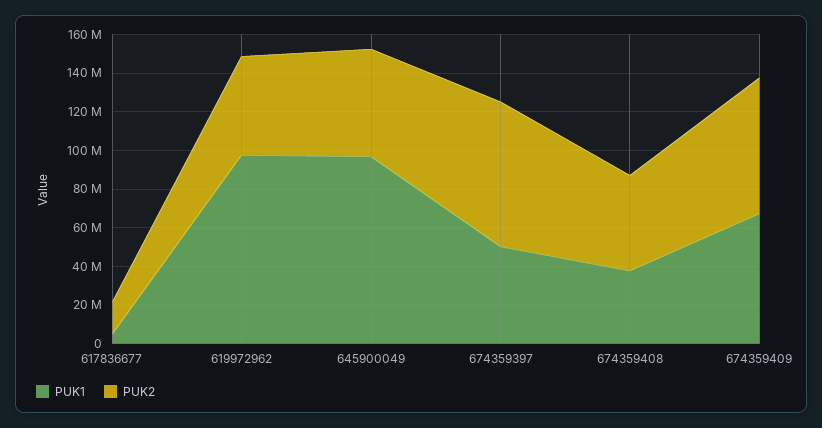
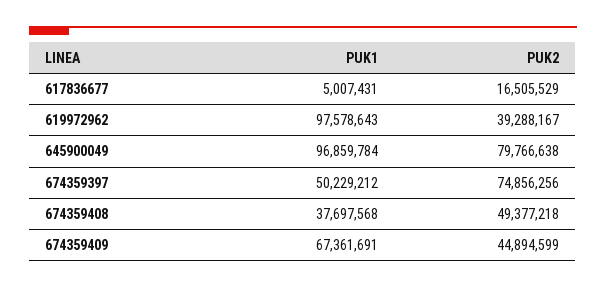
PUK2, 619972962: 50000000 -> 39288167
PUK2, 645900049: 55000000 -> 79766638
PUK2, 674359409: 70000000 -> 44894599

